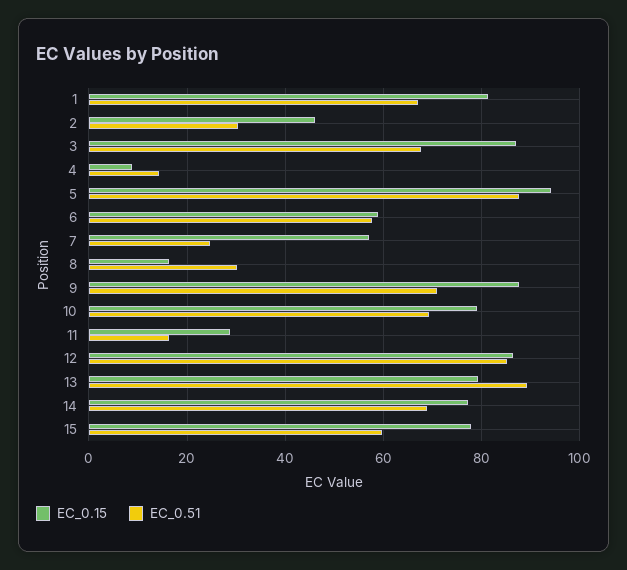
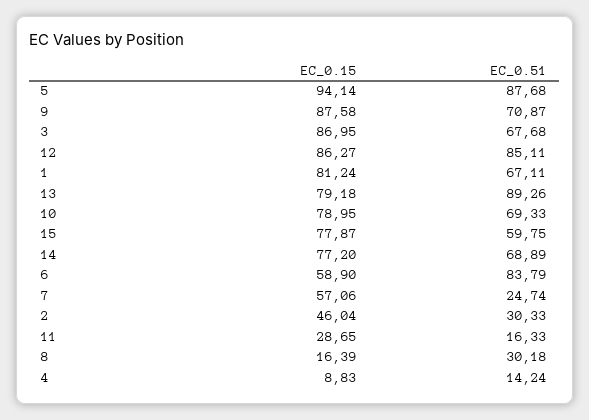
EC_0.51, 6: 58 -> 83.79

